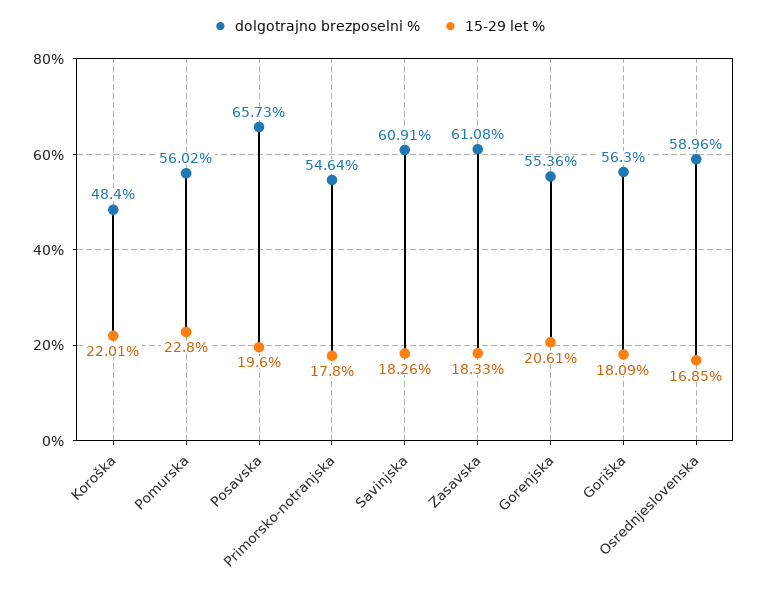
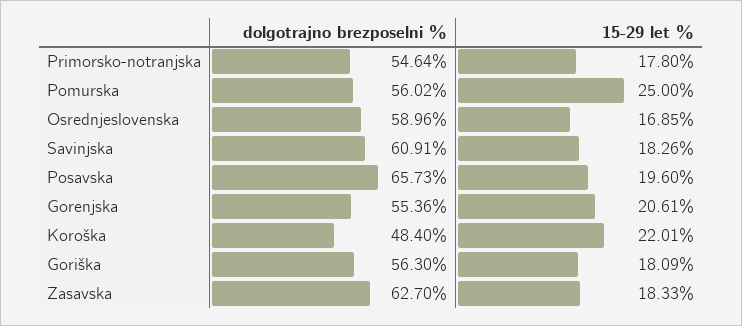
15-29 let %, Pomurska: 22.8 -> 25
dolgotrajno brezposelni %, Zasavska: 61.08 -> 62.7

